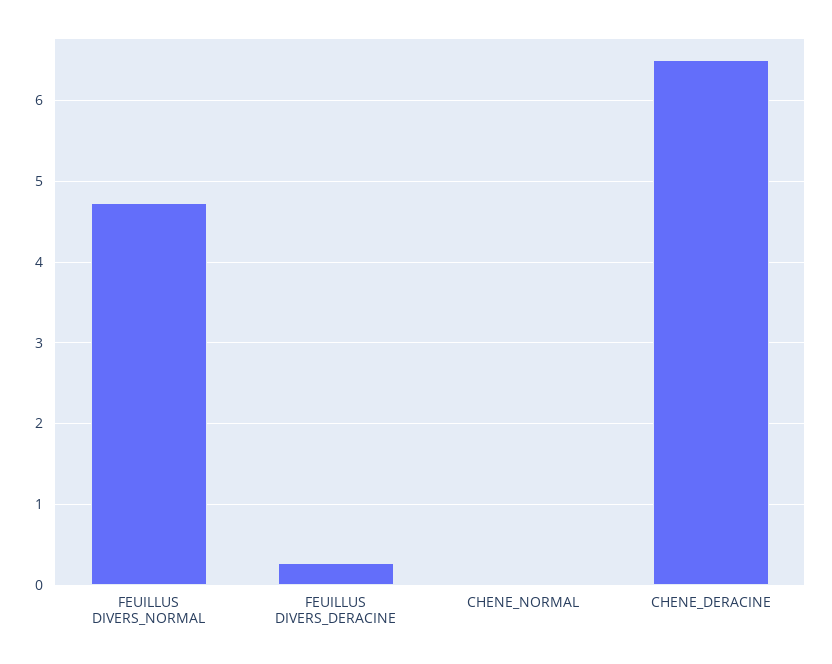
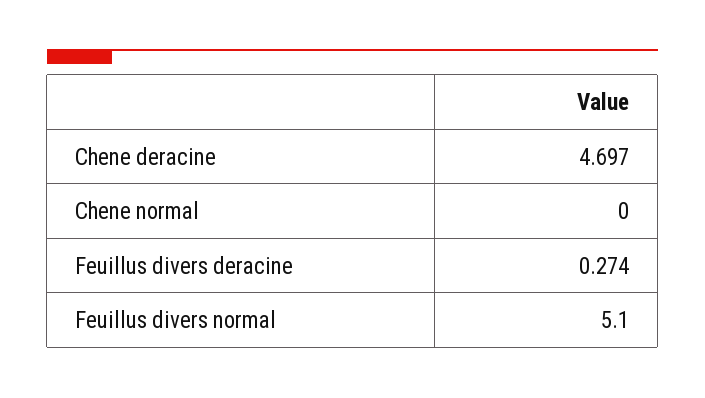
FEUILLUS DIVERS_NORMAL: 4.7 -> 5.1
CHENE_DERACINE: 6.5 -> 4.697

